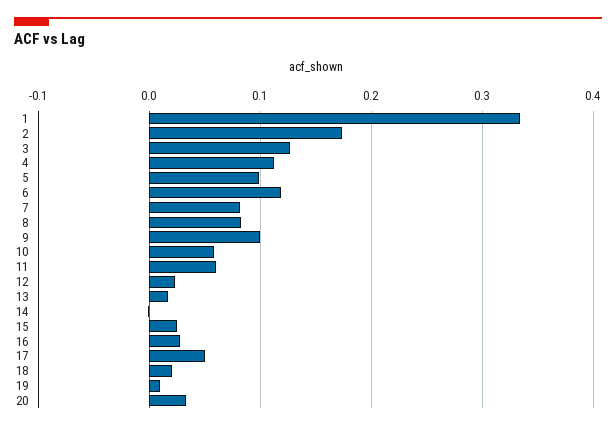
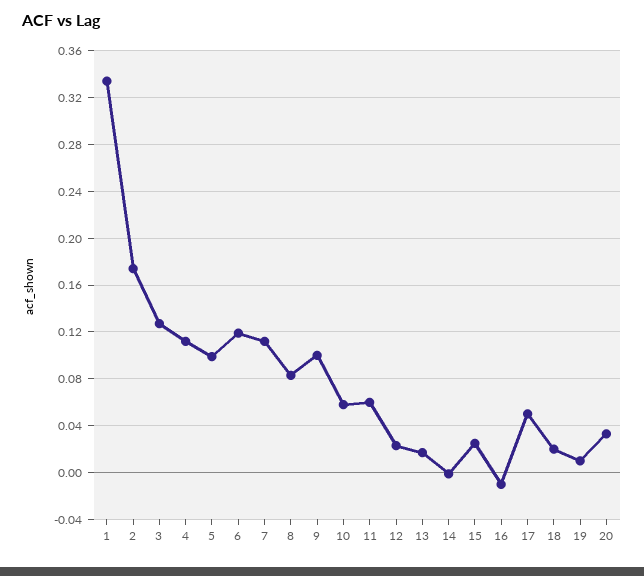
7: 0.08 -> 0.11
16: 0.03 -> -0.01

